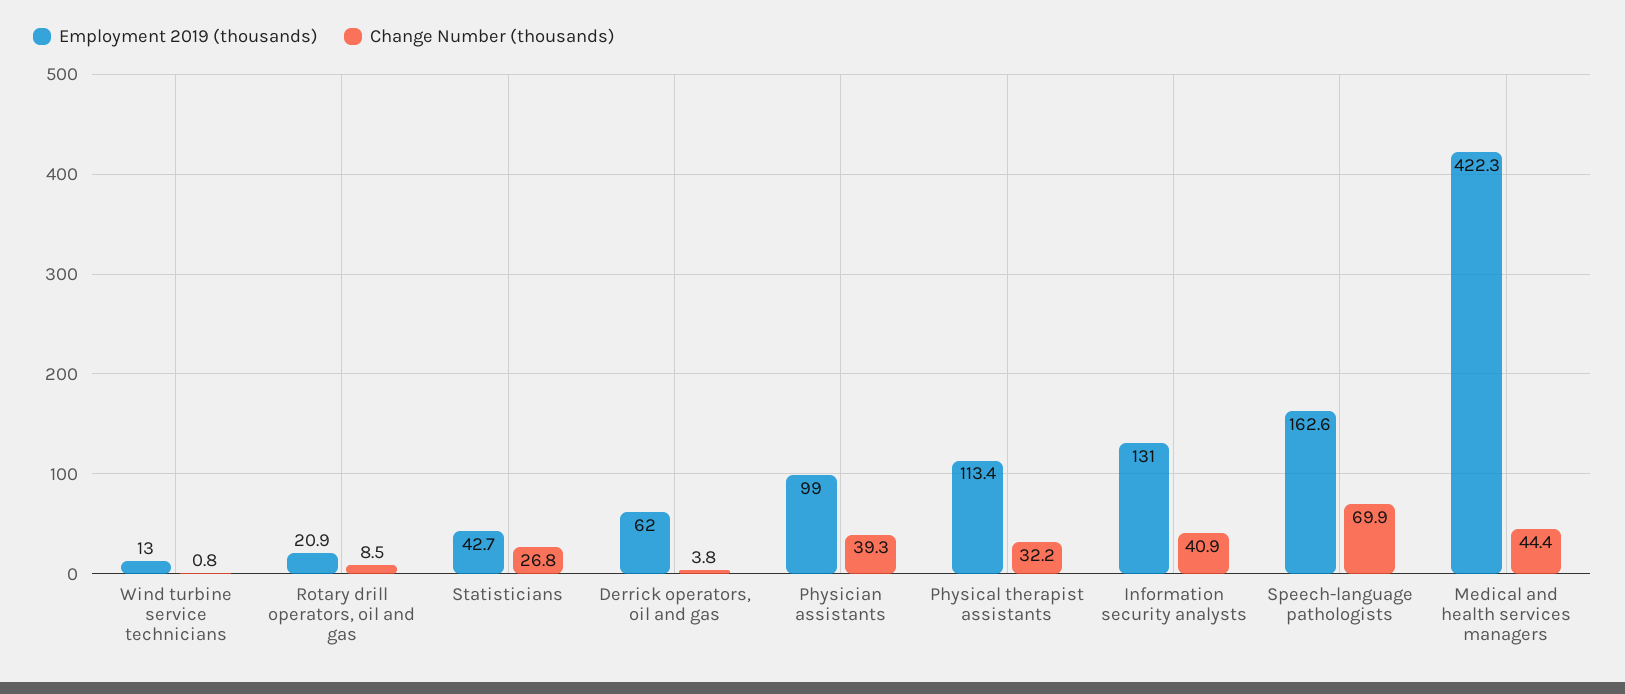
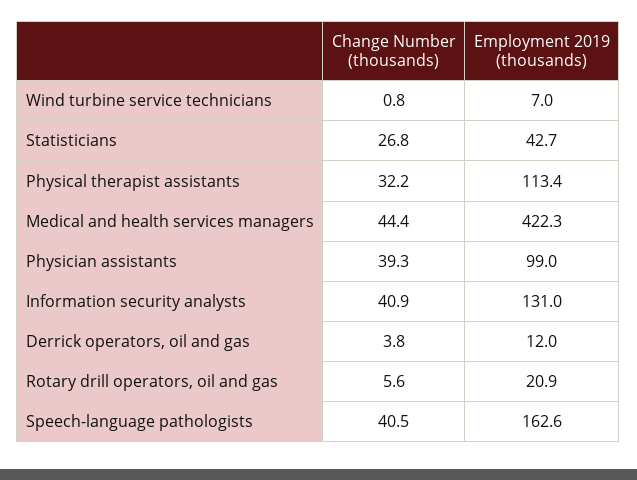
Employment 2019 (thousands), Wind turbine service technicians: 13 -> 7
Change Number (thousands), Rotary drill operators, oil and gas: 8.5 -> 5.6
Employment 2019 (thousands), Derrick operators, oil and gas: 62 -> 12
Change Number (thousands), Speech-language pathologists: 69.9 -> 40.5

